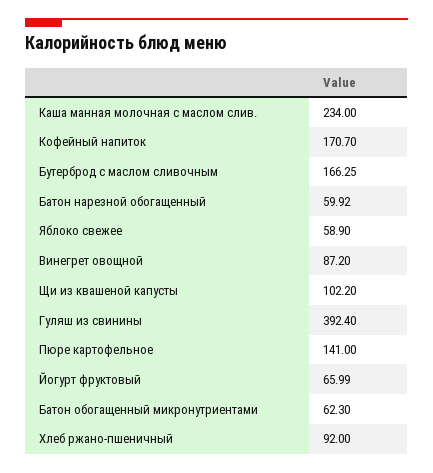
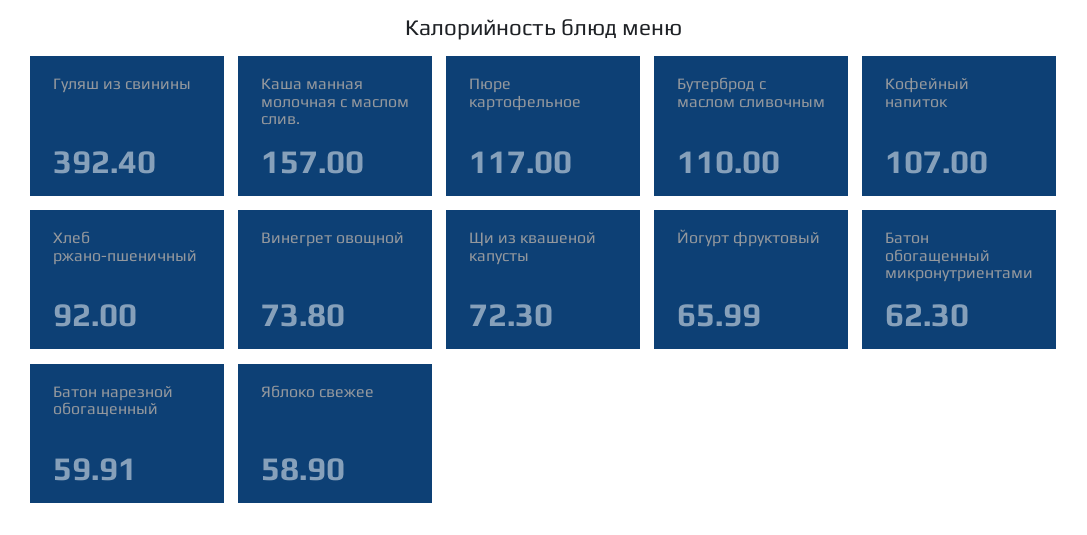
Каша манная молочная с маслом слив.: 234 -> 157
Кофейный напиток: 170.7 -> 107
Бутерброд с маслом сливочным: 166.25 -> 110
Батон нарезной обогащенный: 59.92 -> 59.91
Винегрет овощной: 87.2 -> 73.8
Щи из квашеной капусты: 102.2 -> 72.3
Пюре картофельное: 141 -> 117

